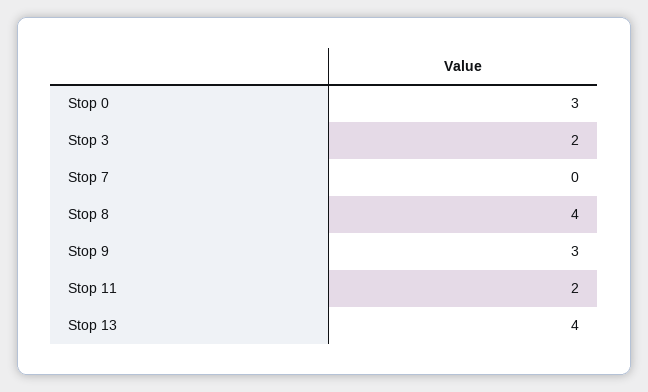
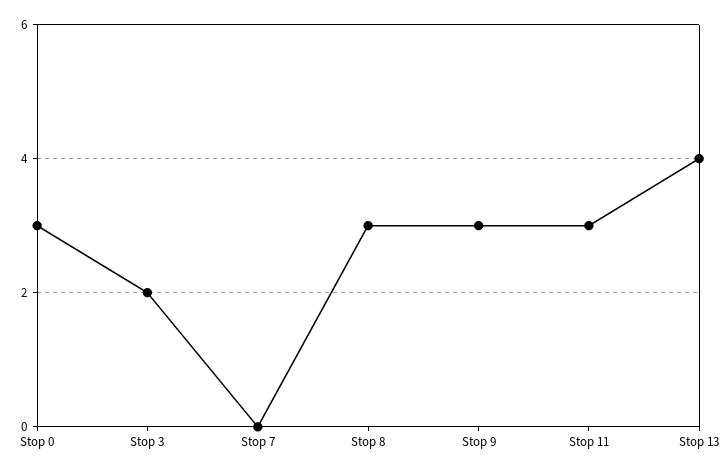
Stop 8: 4 -> 3
Stop 11: 2 -> 3

